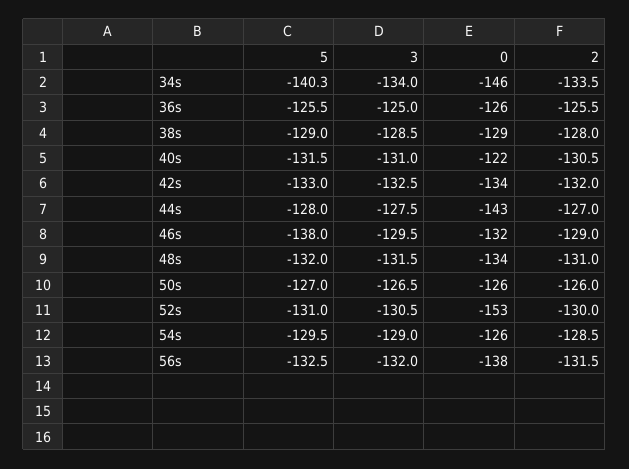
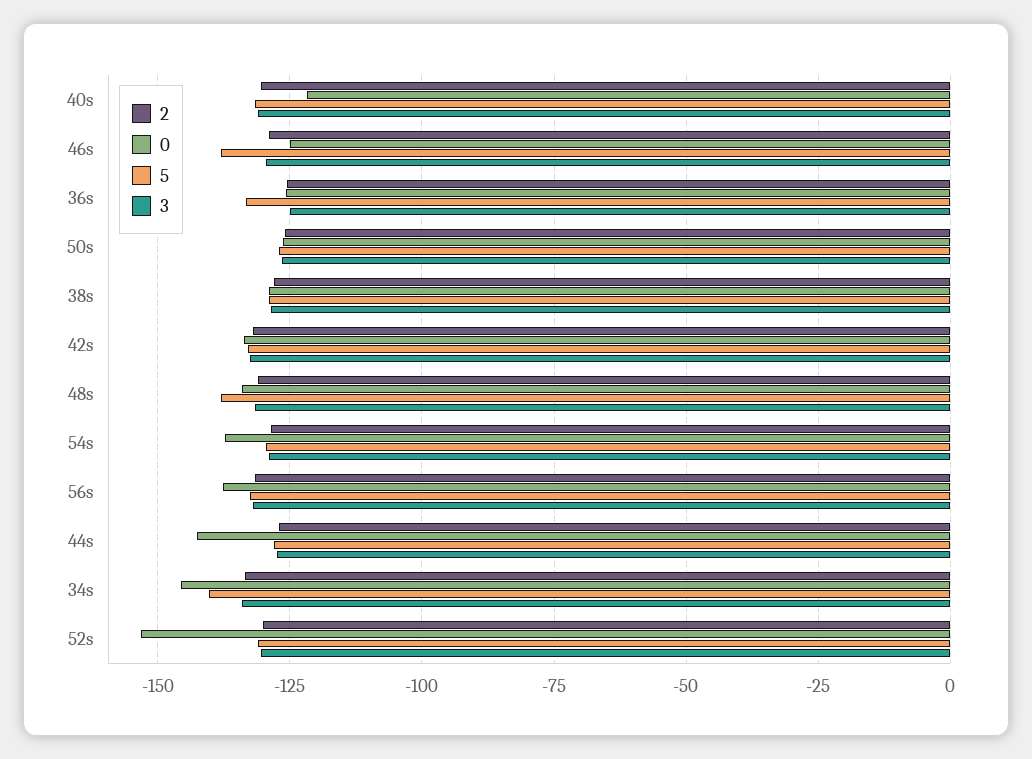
5, 36s: -125.5 -> -132.5
0, 46s: -132 -> -125
5, 48s: -132 -> -137.5
0, 54s: -126 -> -137.5

